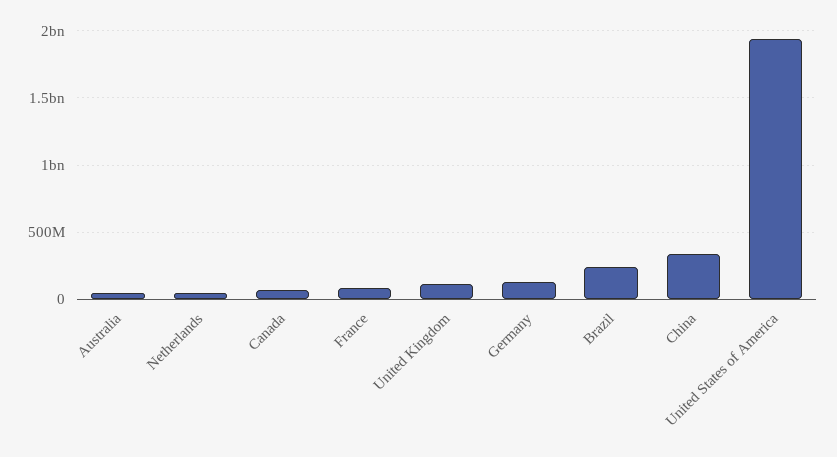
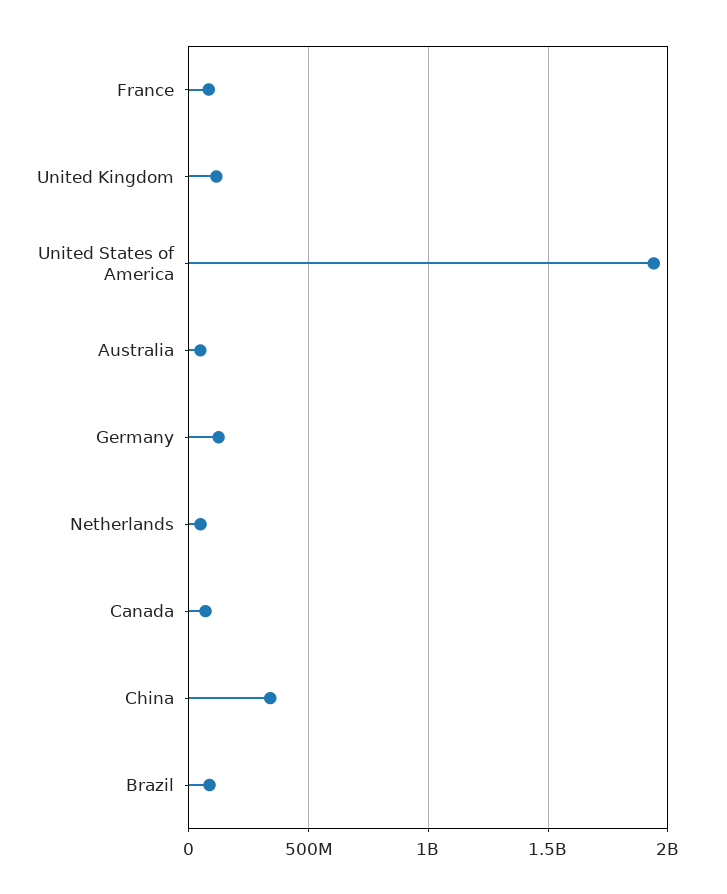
Brazil: 250000000 -> 100000000

